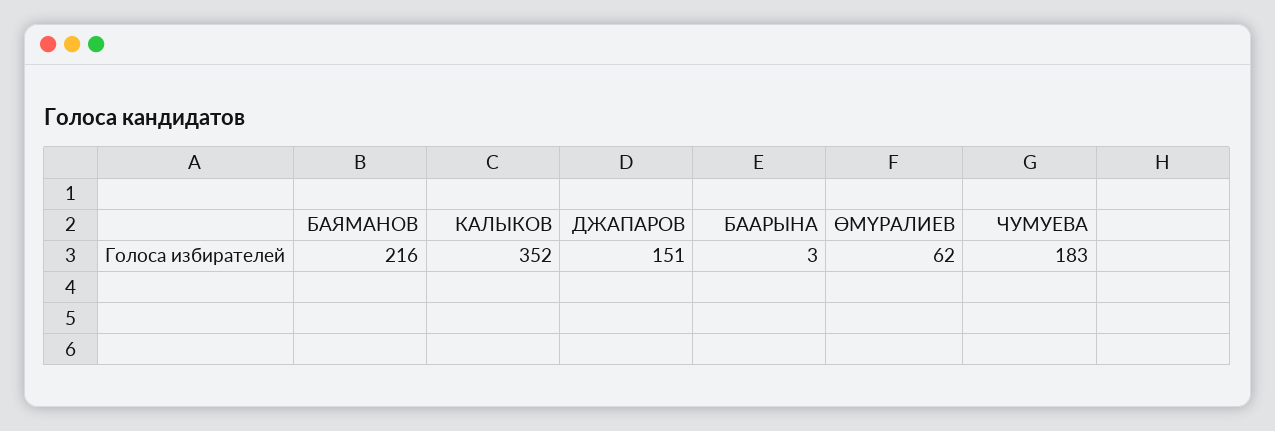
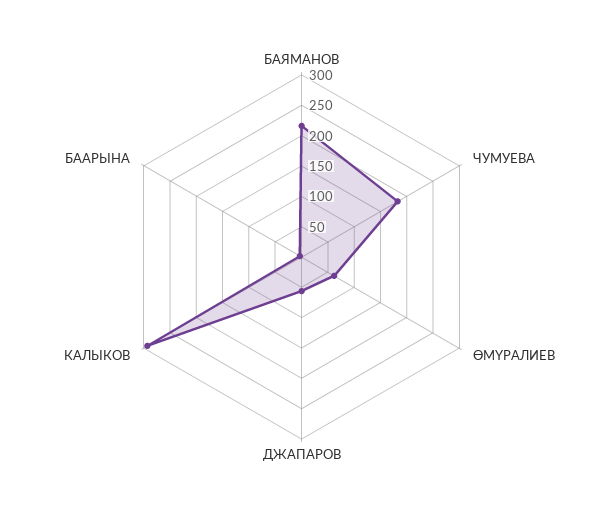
КАЛЫКОВ: 352 -> 300
ДЖАПАРОВ: 151 -> 50

